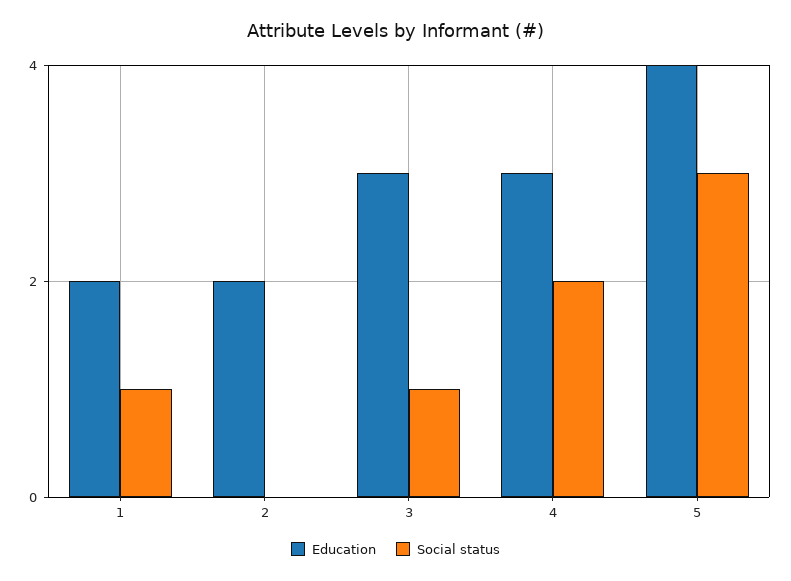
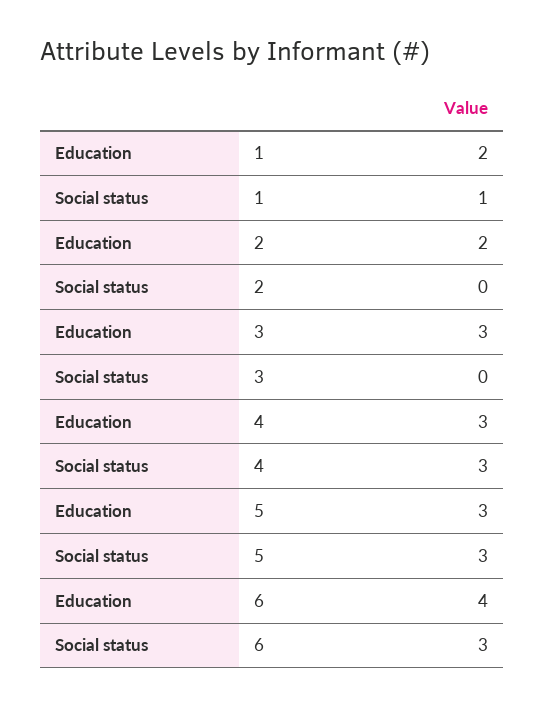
Social status, 3: 1 -> 0
Social status, 4: 2 -> 3
Education, 5: 4 -> 3
Education, 6: none -> 4
Social status, 6: none -> 3

